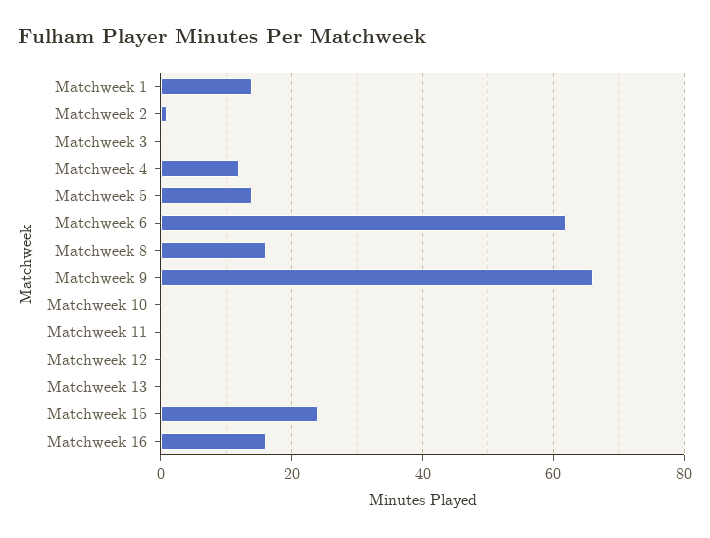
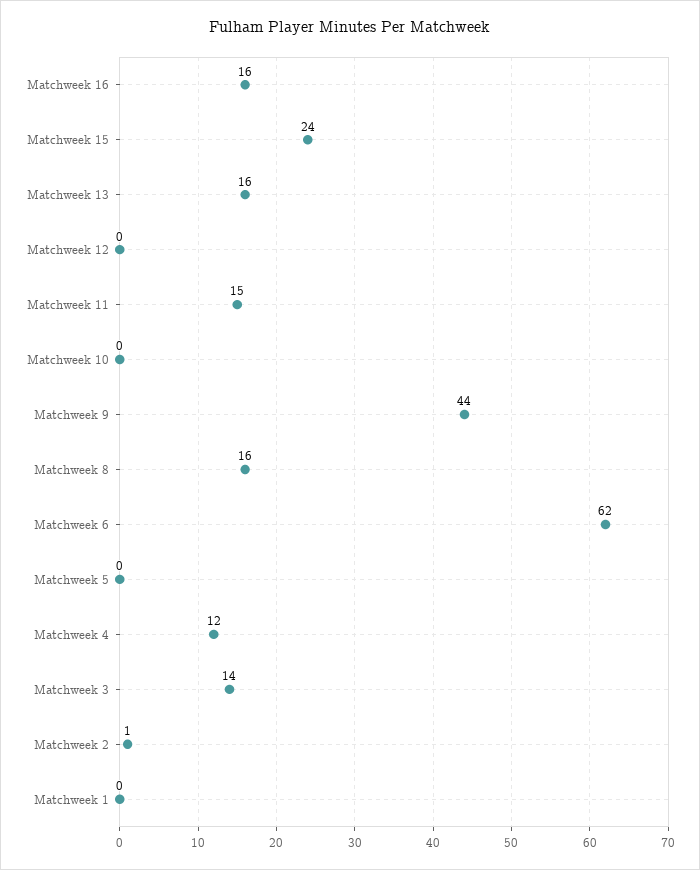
Matchweek 1: 15 -> 0
Matchweek 3: 0 -> 14
Matchweek 5: 15 -> 0
Matchweek 9: 65 -> 44
Matchweek 11: 0 -> 15
Matchweek 13: 0 -> 16

